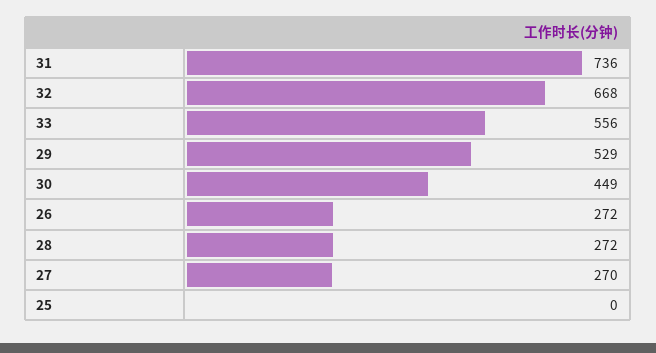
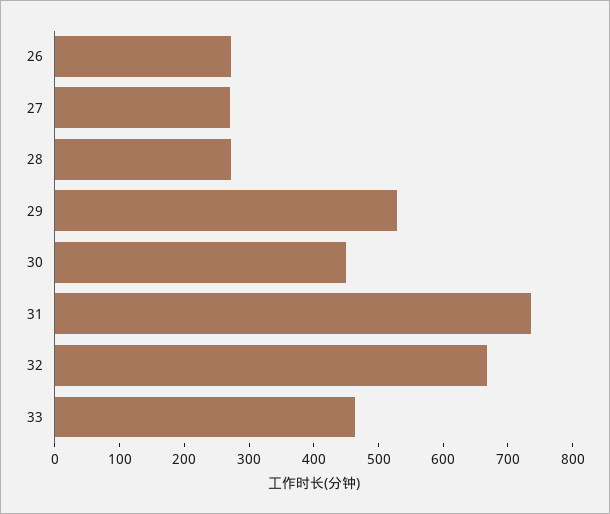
33: 556 -> 460
25: 0 -> none

